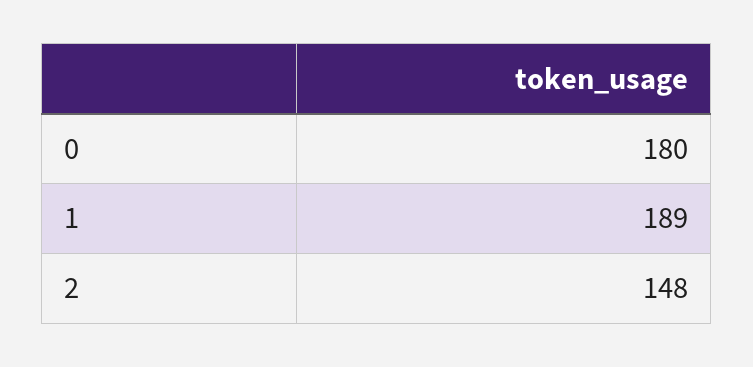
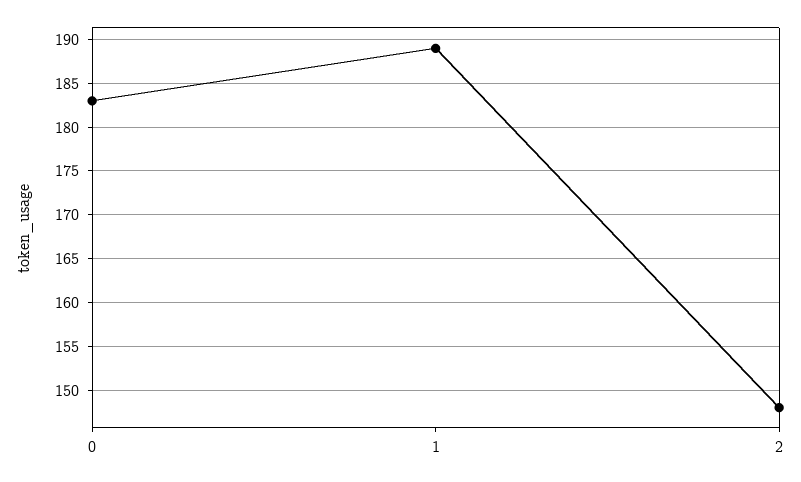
0: 180 -> 183

